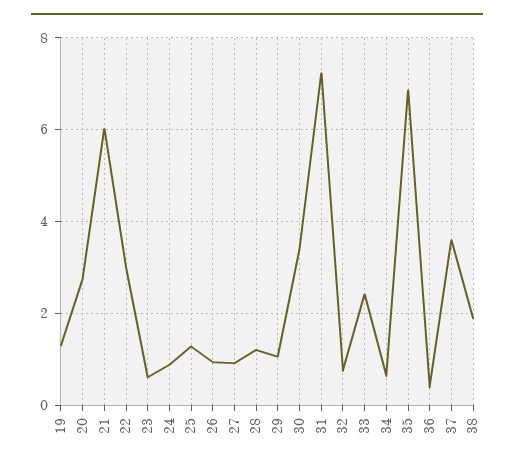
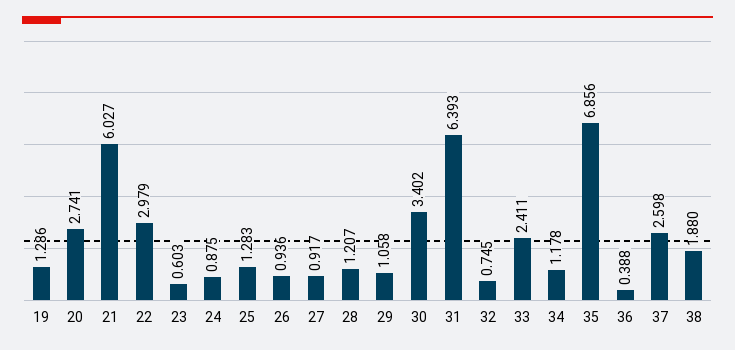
31: 7.2 -> 6.393
34: 0.6 -> 1.178
37: 3.6 -> 2.598

